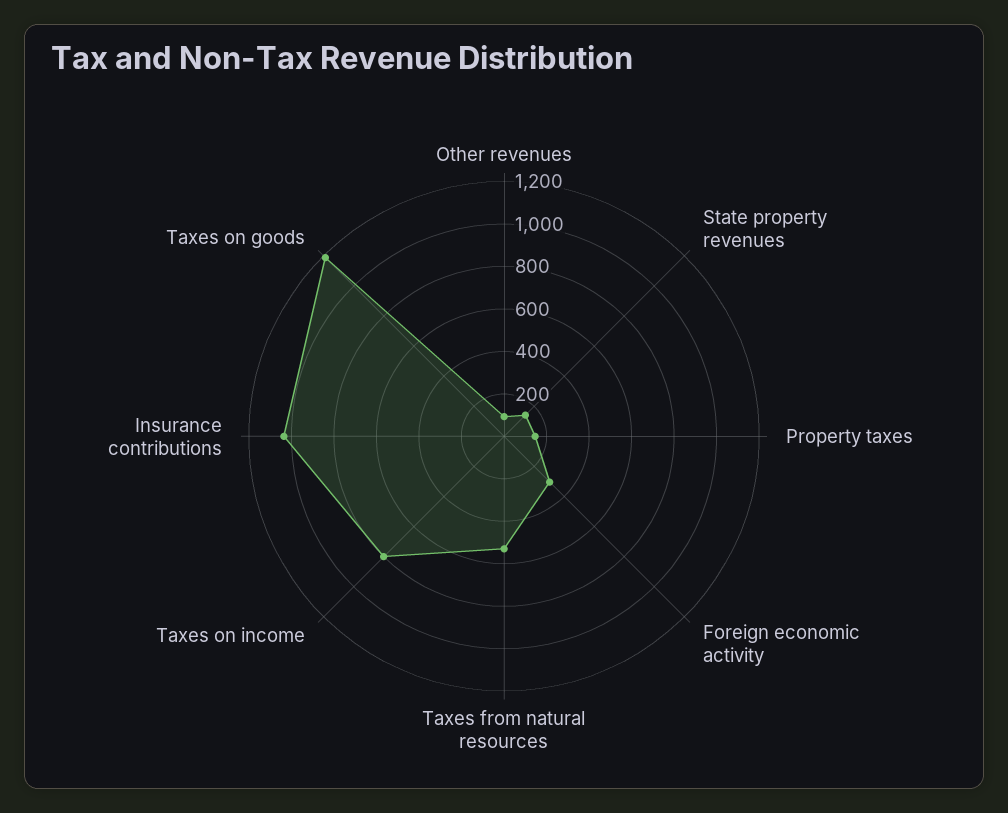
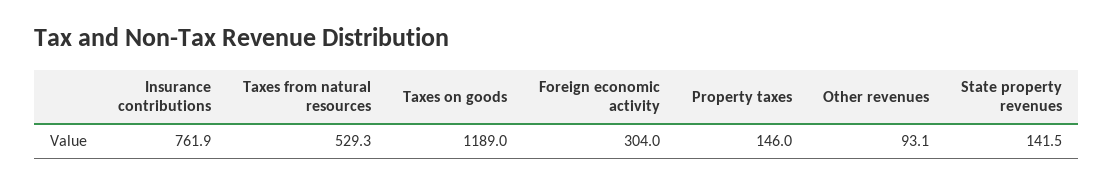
Taxes on income: 800 -> none
Insurance contributions: 1050 -> 761.9

